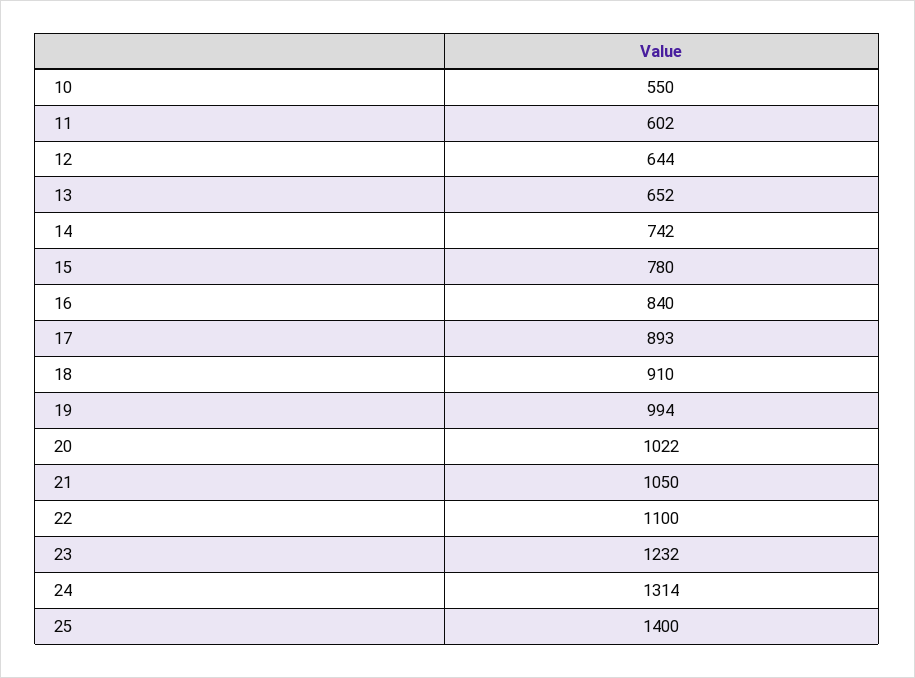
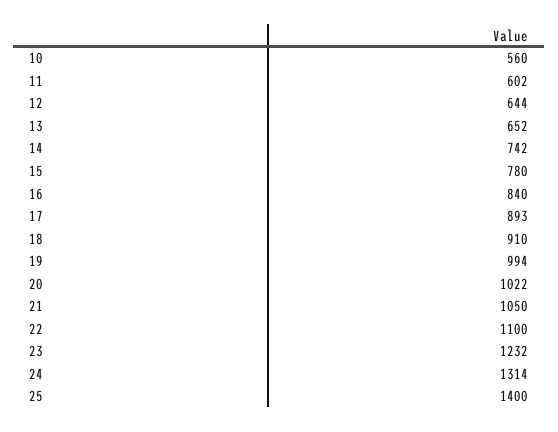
10: 550 -> 560

